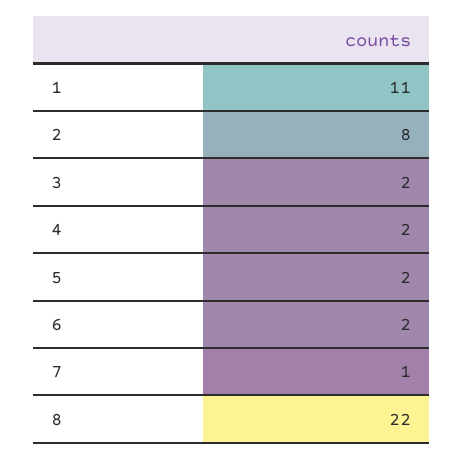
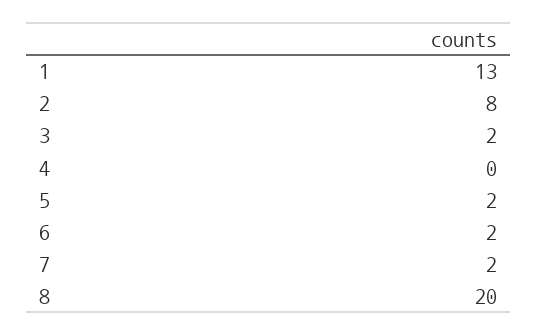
1: 11 -> 13
4: 2 -> 0
7: 1 -> 2
8: 22 -> 20

